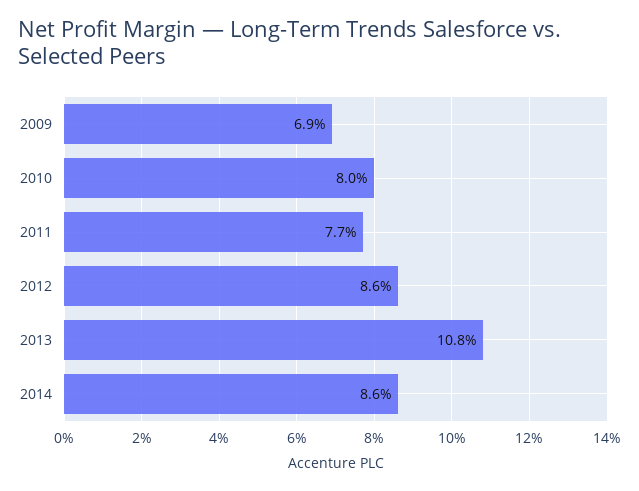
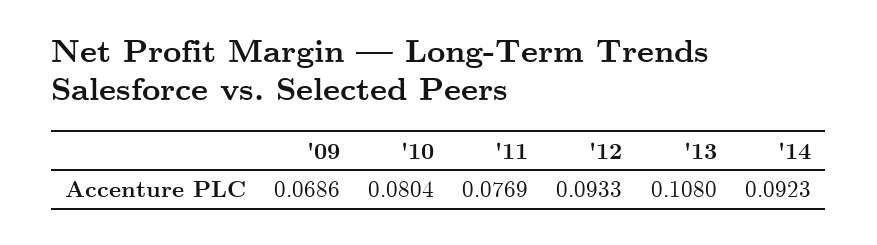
2012: 0.086 -> 0.0933
2014: 0.086 -> 0.0923

